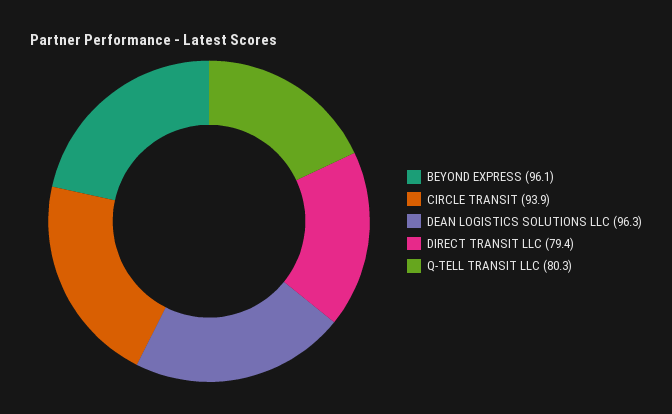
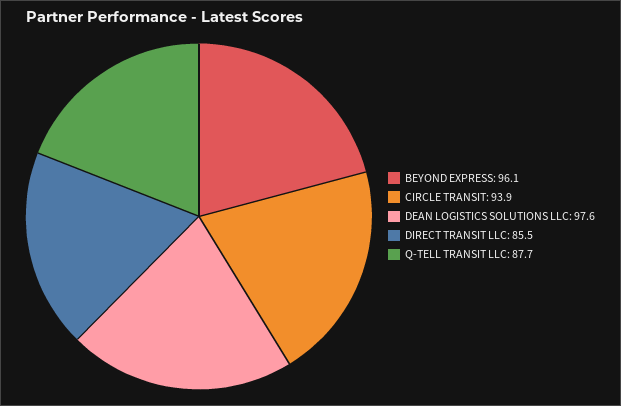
DEAN LOGISTICS SOLUTIONS LLC: 96.3 -> 97.6
DIRECT TRANSIT LLC: 79.4 -> 85.5
Q-TELL TRANSIT LLC: 80.3 -> 87.7

